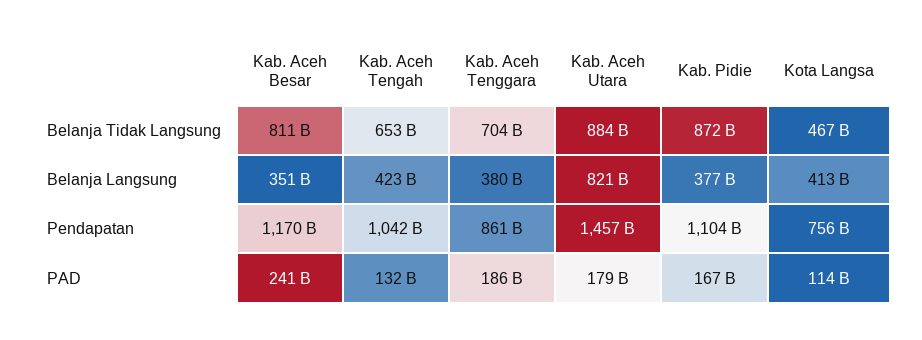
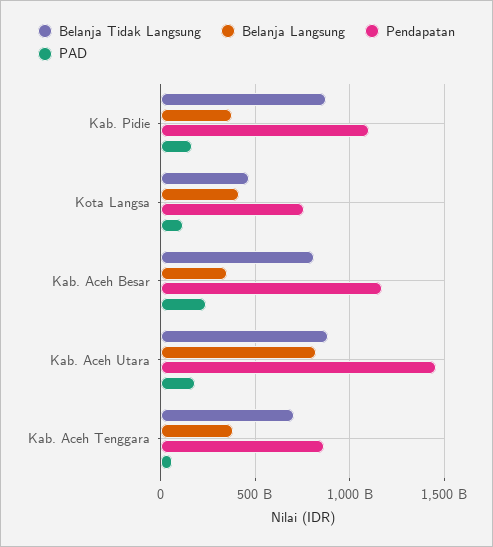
Belanja Tidak Langsung, Kab. Aceh Tengah: 653000000000 -> none
Belanja Langsung, Kab. Aceh Tengah: 423000000000 -> none
Pendapatan, Kab. Aceh Tengah: 1042000000000 -> none
PAD, Kab. Aceh Tengah: 132000000000 -> none
PAD, Kab. Aceh Tenggara: 186000000000 -> 50000000000

